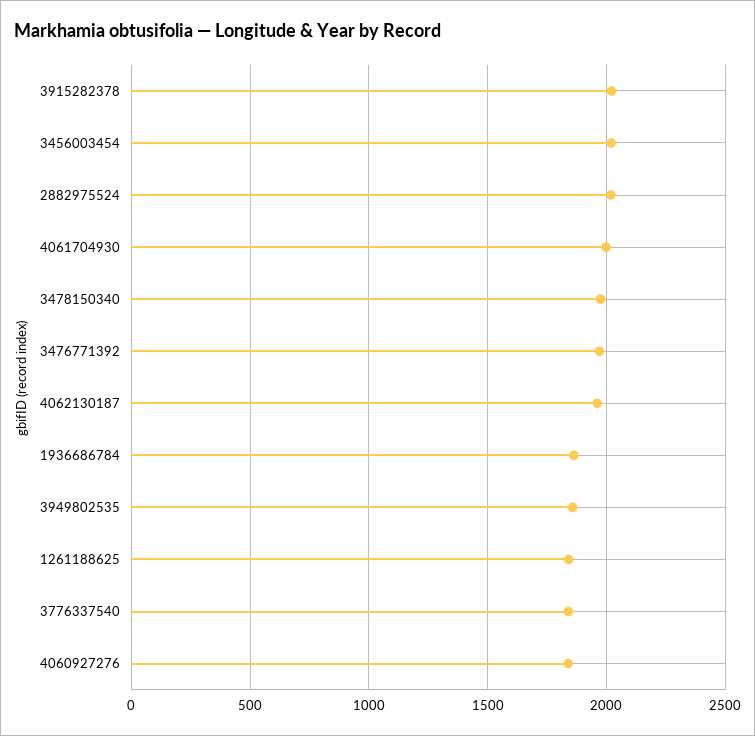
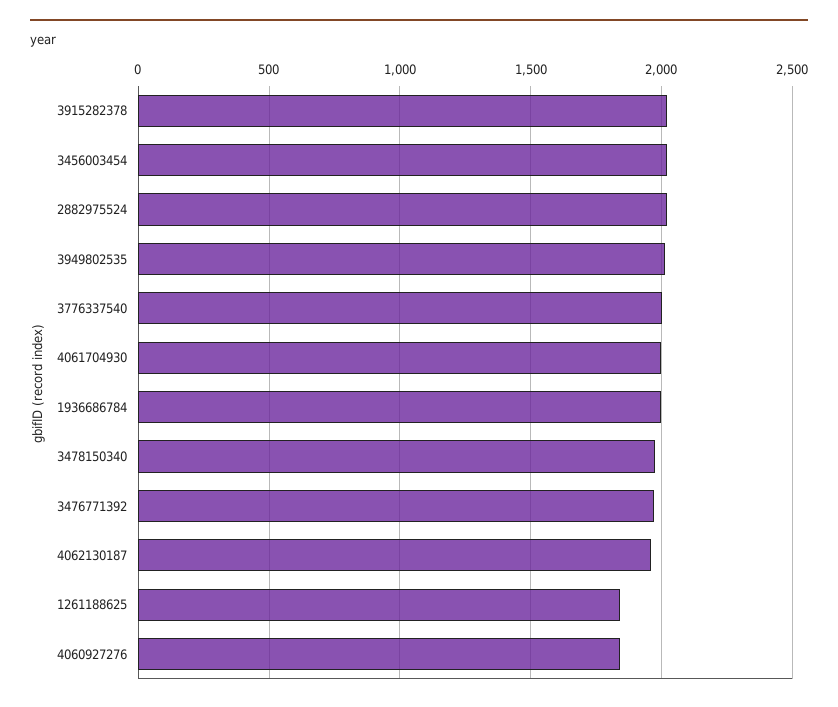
1936686784: 1850 -> 2000
3949802535: 1850 -> 2000
3776337540: 1850 -> 2000

